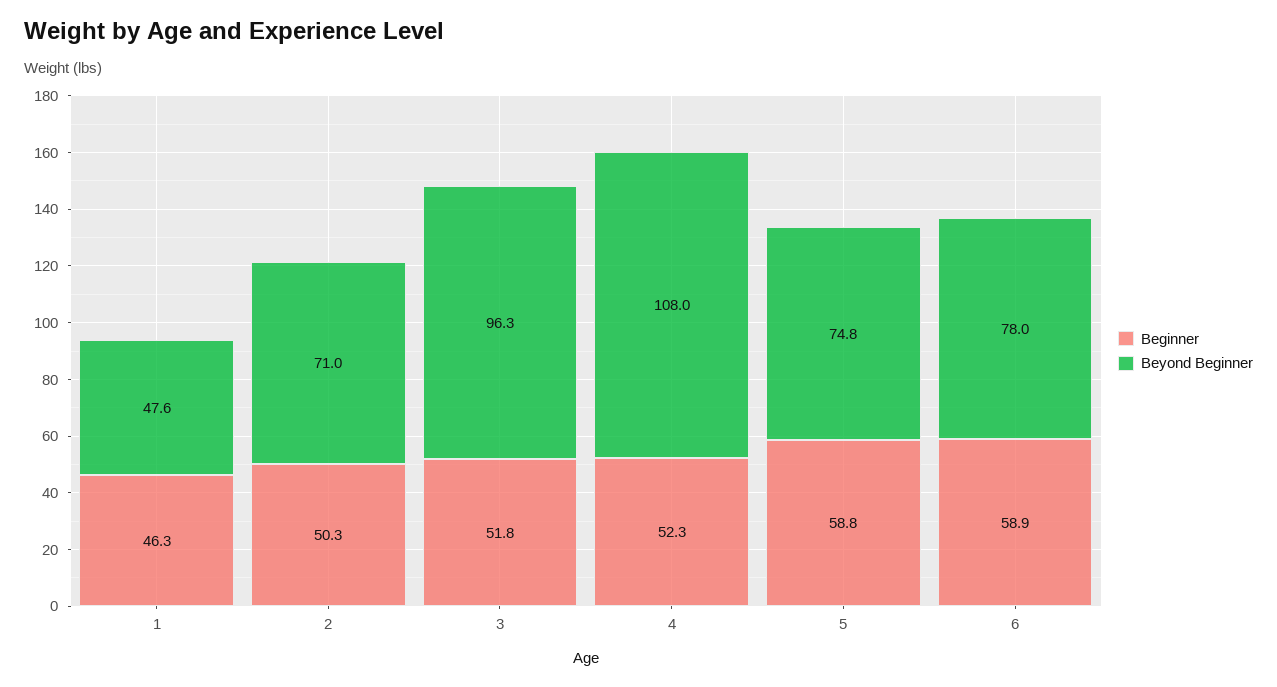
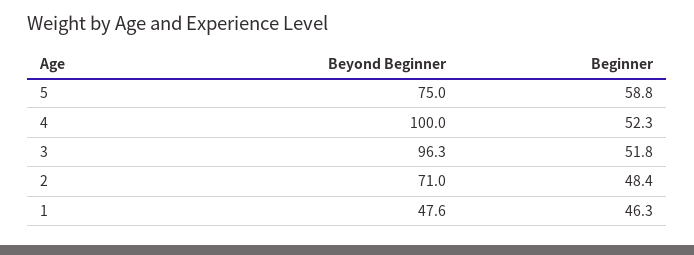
Beginner, 2: 50.3 -> 48.4
Beyond Beginner, 4: 108 -> 100
Beyond Beginner, 5: 74.8 -> 75
Beginner, 6: 58.9 -> none
Beyond Beginner, 6: 78 -> none

